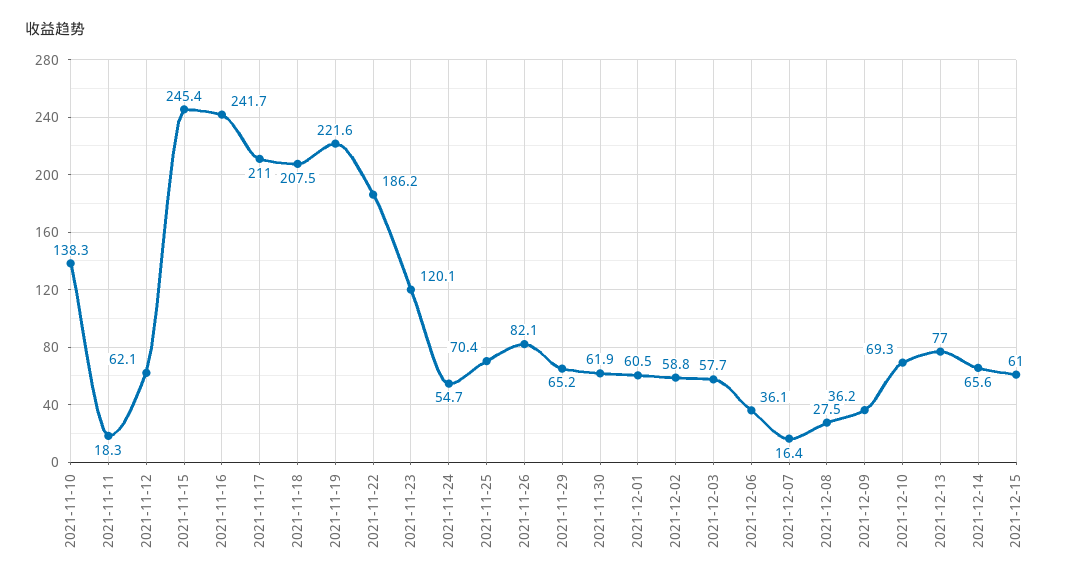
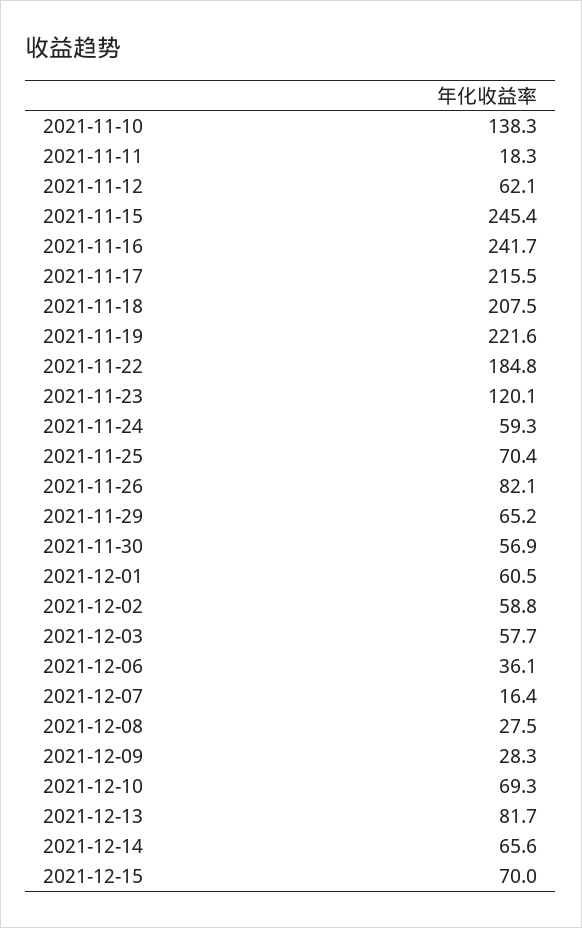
2021-11-17: 211 -> 215.5
2021-11-22: 186.2 -> 184.8
2021-11-24: 54.7 -> 59.3
2021-11-30: 61.9 -> 56.9
2021-12-09: 36.2 -> 28.3
2021-12-13: 77 -> 81.7
2021-12-15: 61 -> 70

